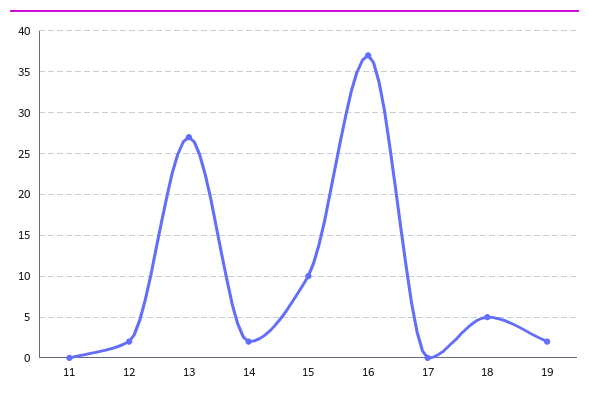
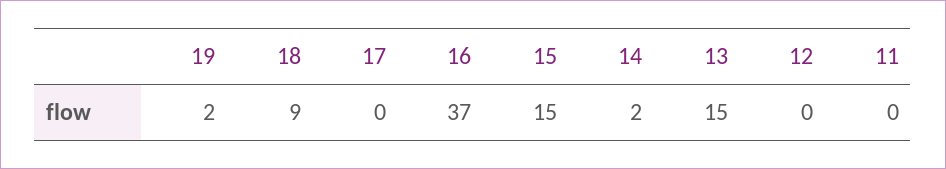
12: 2 -> 0
13: 27 -> 15
15: 10 -> 15
18: 5 -> 9

